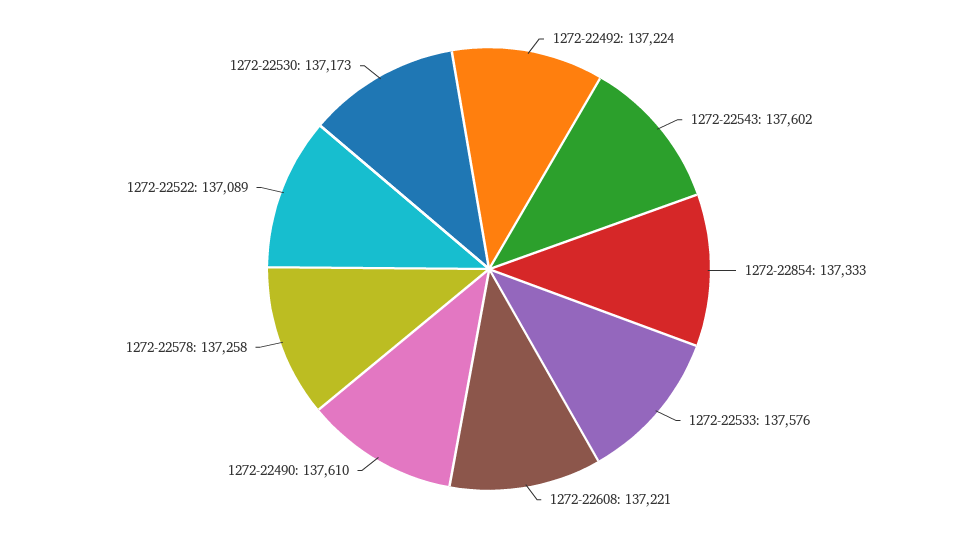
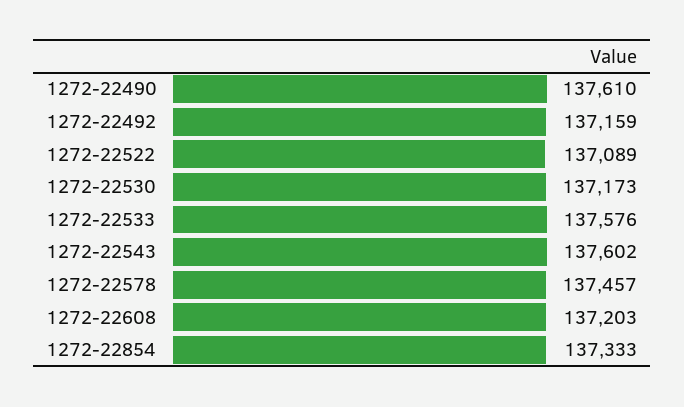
1272-22492: 137224 -> 137159
1272-22608: 137221 -> 137203
1272-22578: 137258 -> 137457

